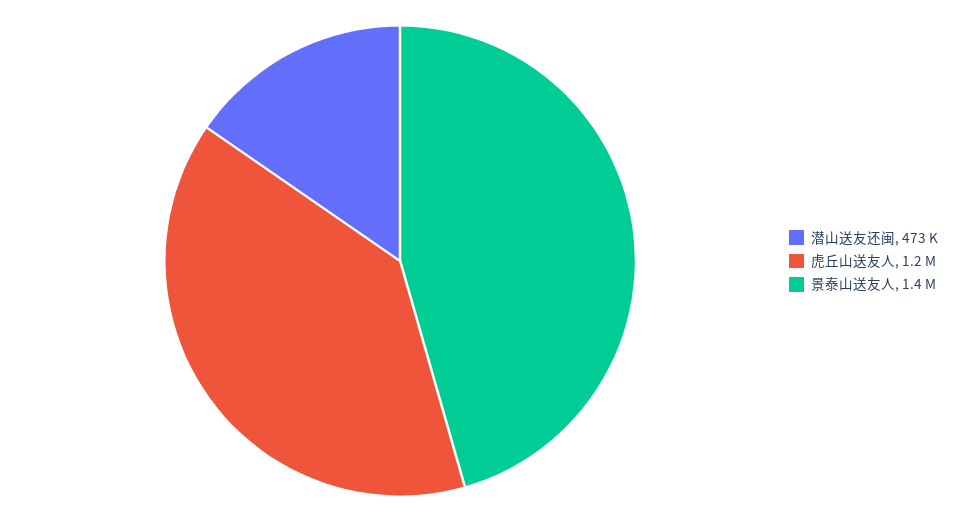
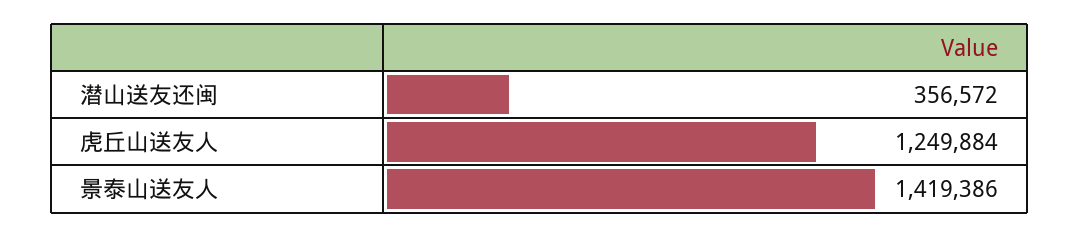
潜山送友还闽: 473000 -> 356572

